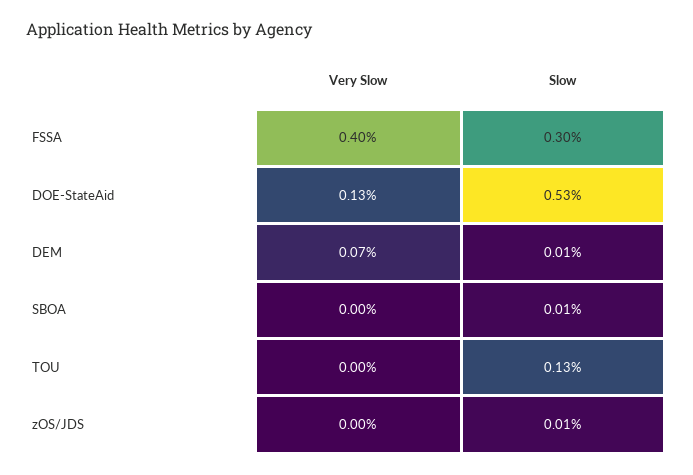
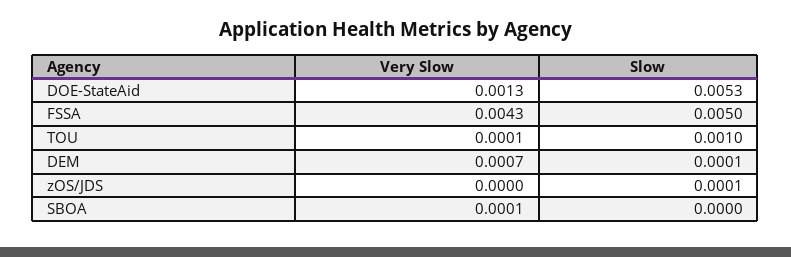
Very Slow, FSSA: 0.004 -> 0.0043
Slow, FSSA: 0.003 -> 0.005
Very Slow, SBOA: 0 -> 0.0001
Slow, SBOA: 0.0001 -> 0
Very Slow, TOU: 0 -> 0.0001
Slow, TOU: 0.0013 -> 0.001

